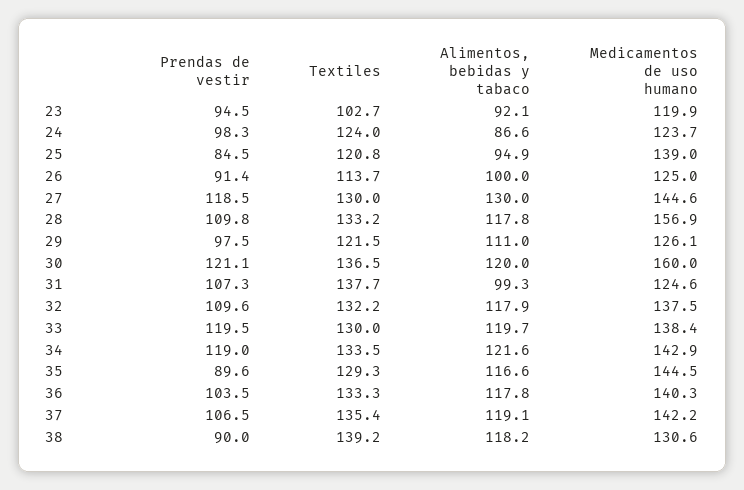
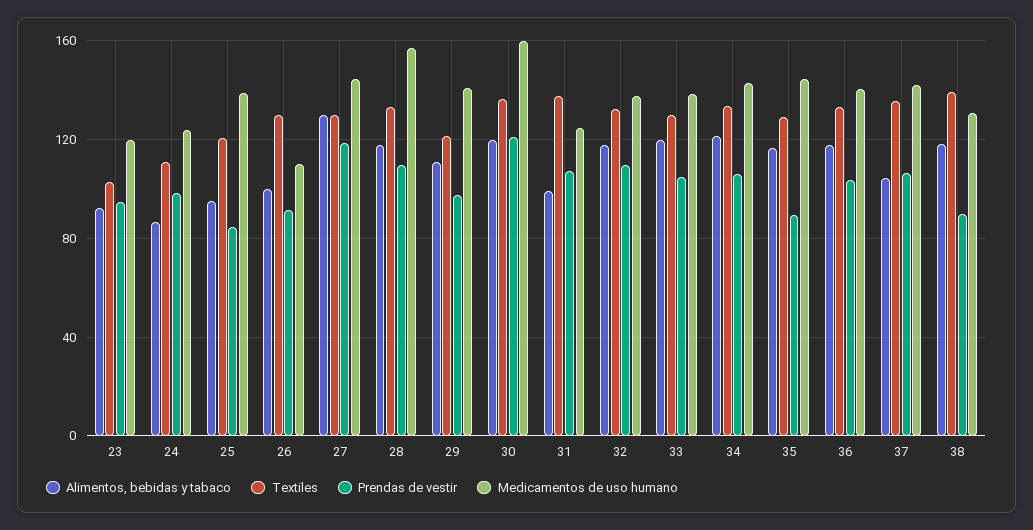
Textiles, 24: 124 -> 110
Textiles, 26: 113.7 -> 130
Medicamentos de uso humano, 26: 125 -> 110
Medicamentos de uso humano, 29: 126.1 -> 140
Prendas de vestir, 33: 119.5 -> 105
Prendas de vestir, 34: 119 -> 105
Alimentos, bebidas y tabaco, 37: 119.1 -> 105

